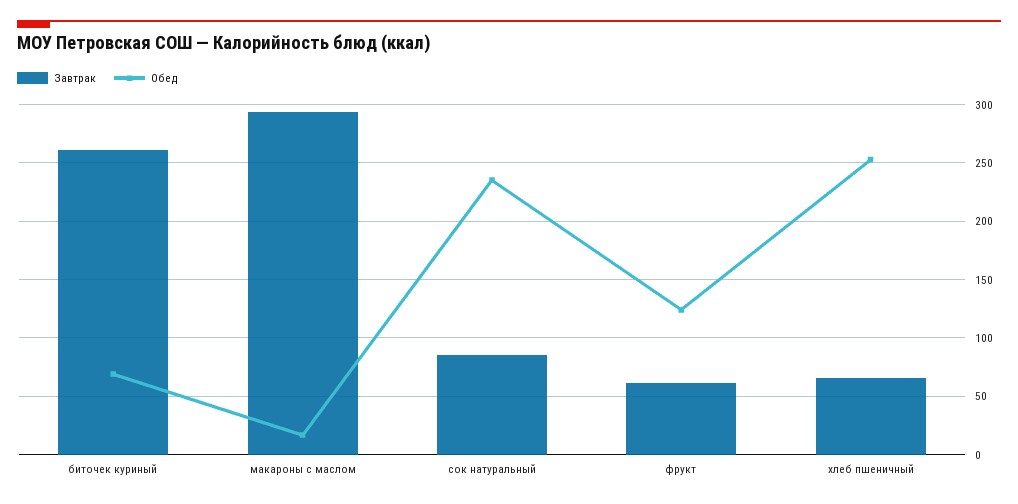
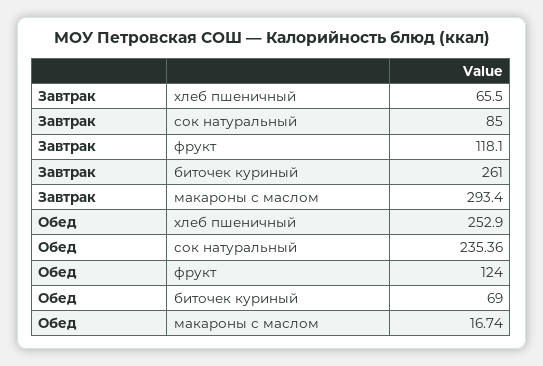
Завтрак, фрукт: 60 -> 118.1

